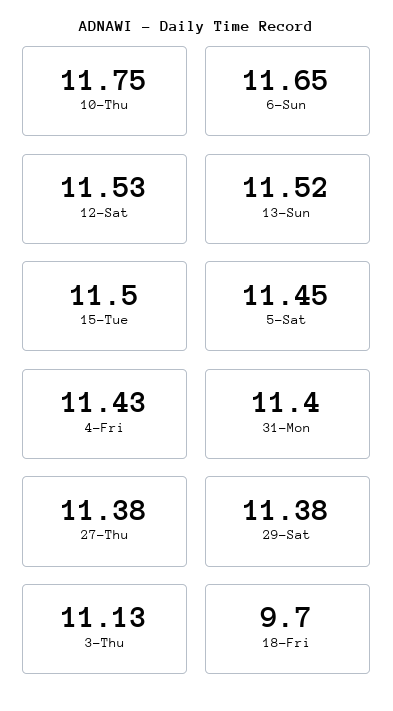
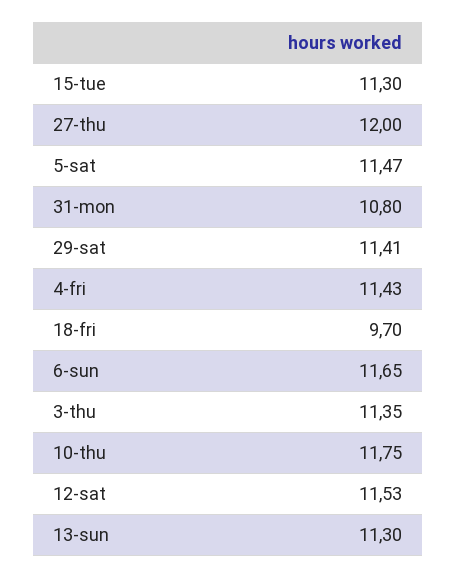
13-Sun: 11.52 -> 11.3
15-Tue: 11.5 -> 11.3
5-Sat: 11.45 -> 11.47
31-Mon: 11.4 -> 10.8
27-Thu: 11.38 -> 12
29-Sat: 11.38 -> 11.41
3-Thu: 11.13 -> 11.35

